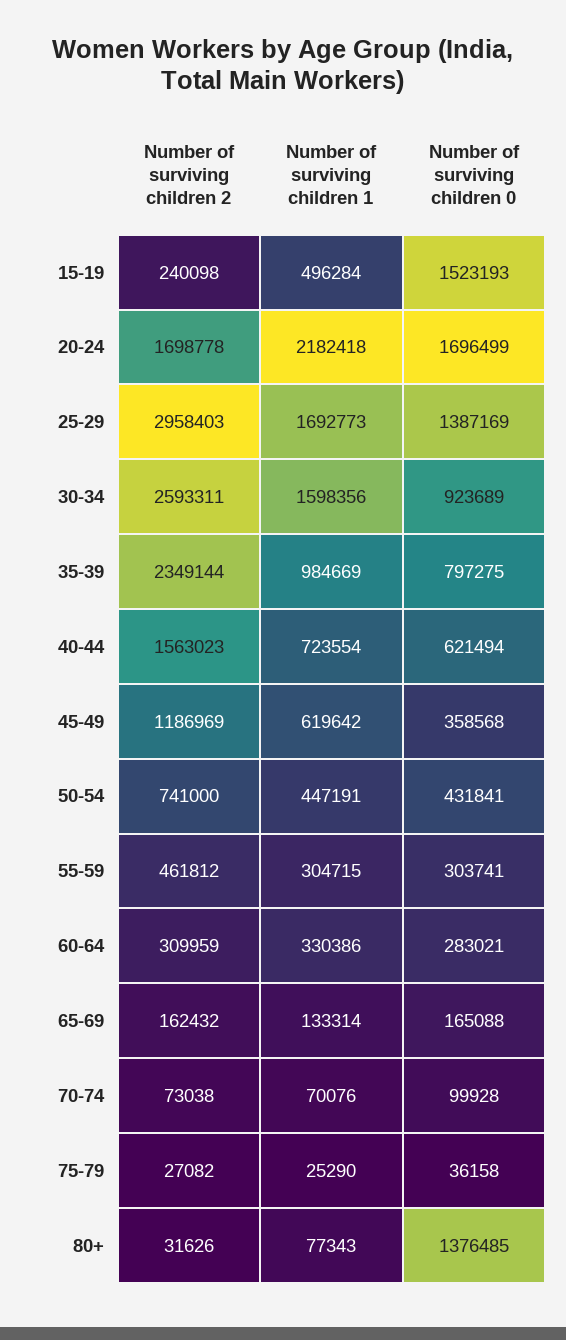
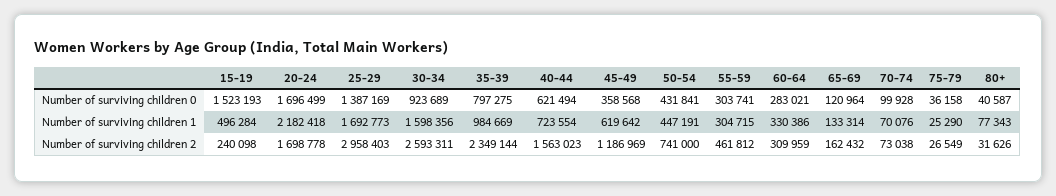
Number of surviving children 0, 65-69: 165088 -> 120964
Number of surviving children 2, 75-79: 27082 -> 26549
Number of surviving children 0, 80+: 1376485 -> 40587

